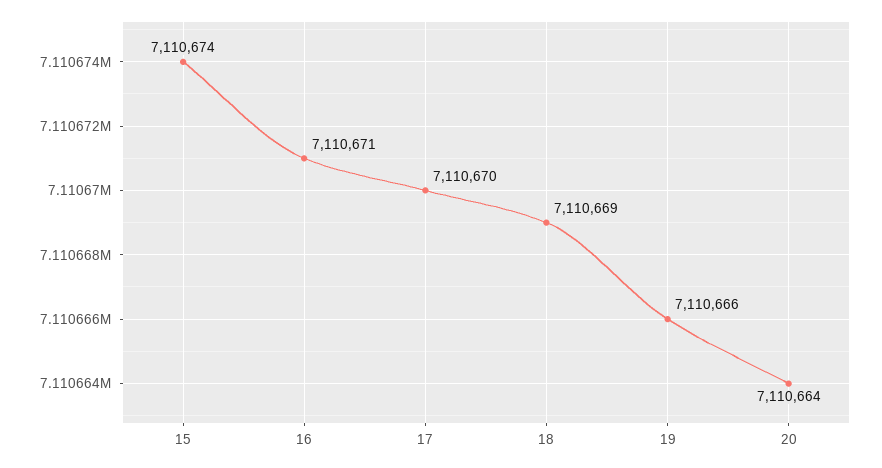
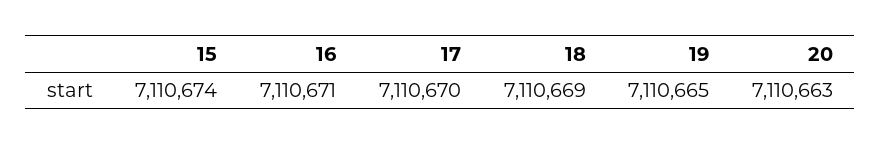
19: 7110666 -> 7110665
20: 7110664 -> 7110663

